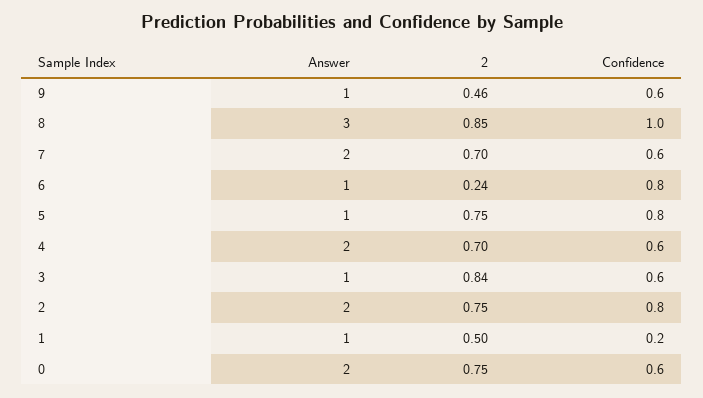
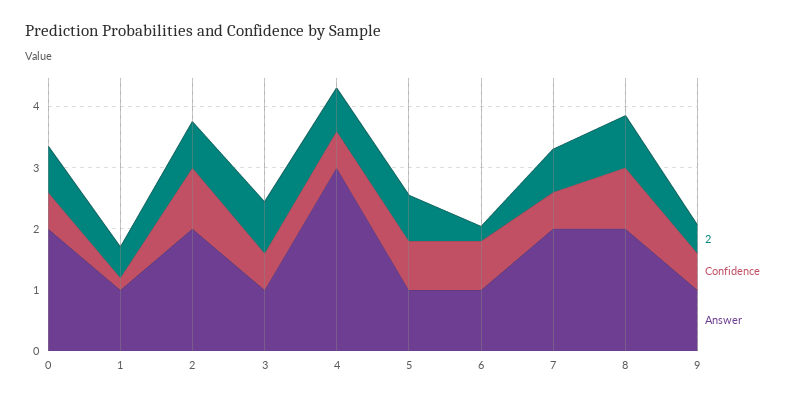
Answer, 8: 3 -> 2
Answer, 4: 2 -> 3
Confidence, 2: 0.8 -> 1

